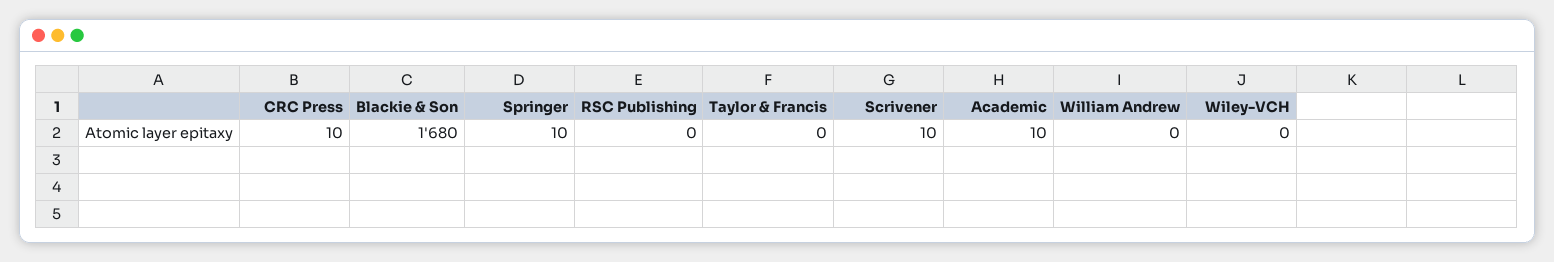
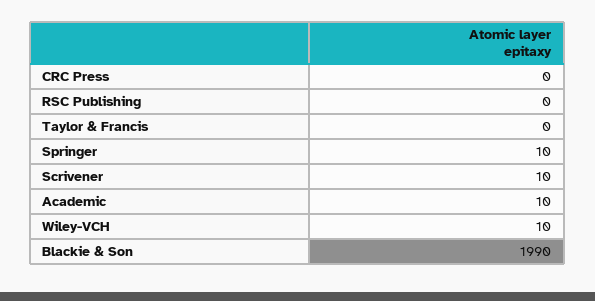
CRC Press: 10 -> 0
Blackie & Son: 1680 -> 1990
William Andrew: 0 -> none
Wiley-VCH: 0 -> 10

